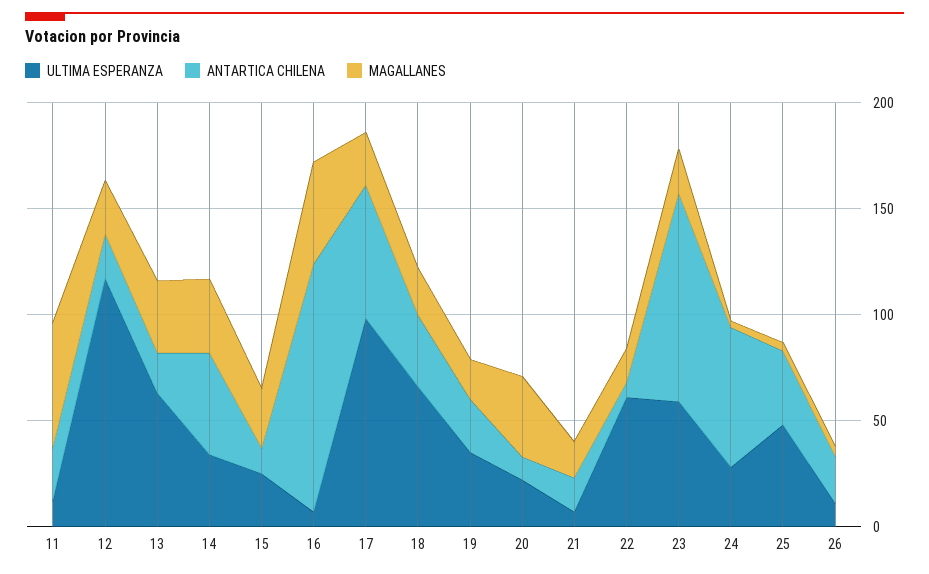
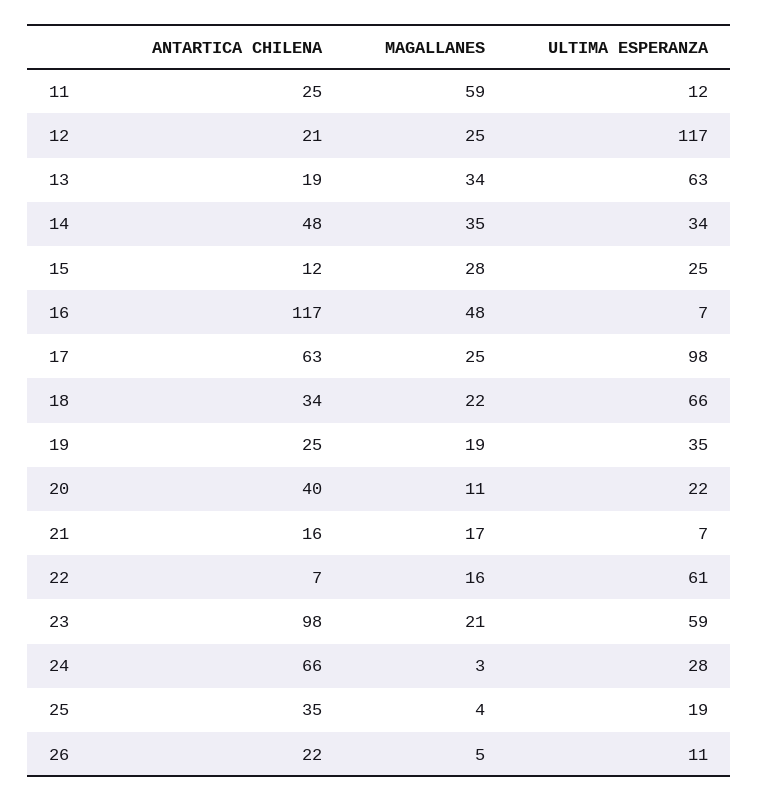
ANTARTICA CHILENA, 20: 10 -> 40
MAGALLANES, 20: 40 -> 11
ULTIMA ESPERANZA, 25: 50 -> 19

